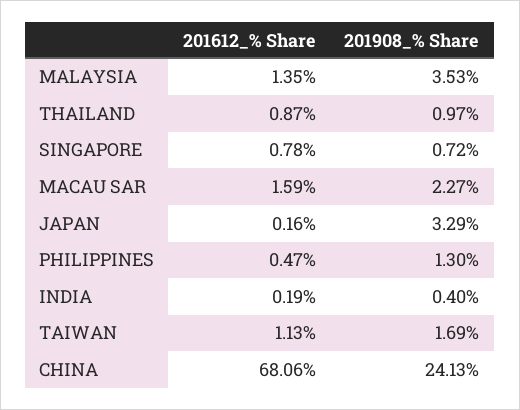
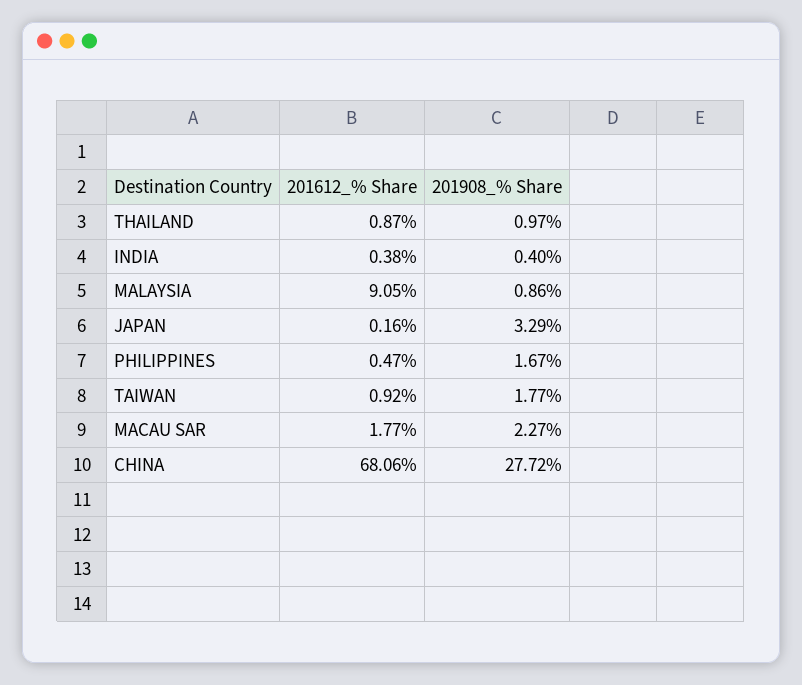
201612_% Share, MALAYSIA: 1.35 -> 9.05
201908_% Share, MALAYSIA: 3.53 -> 0.86
201612_% Share, SINGAPORE: 0.78 -> none
201908_% Share, SINGAPORE: 0.72 -> none
201612_% Share, MACAU SAR: 1.59 -> 1.77
201908_% Share, PHILIPPINES: 1.3 -> 1.67
201612_% Share, INDIA: 0.19 -> 0.38
201612_% Share, TAIWAN: 1.13 -> 0.92
201908_% Share, TAIWAN: 1.69 -> 1.77
201908_% Share, CHINA: 24.13 -> 27.72

